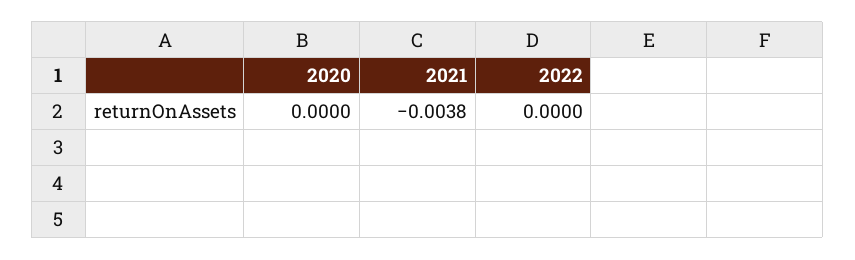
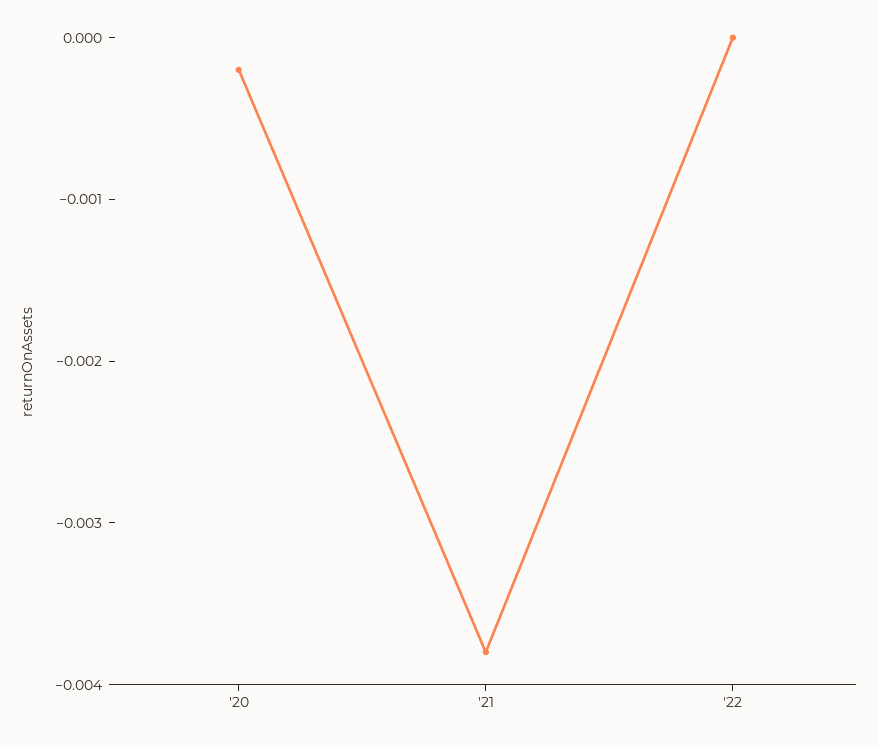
2020: 0 -> -0.0002

